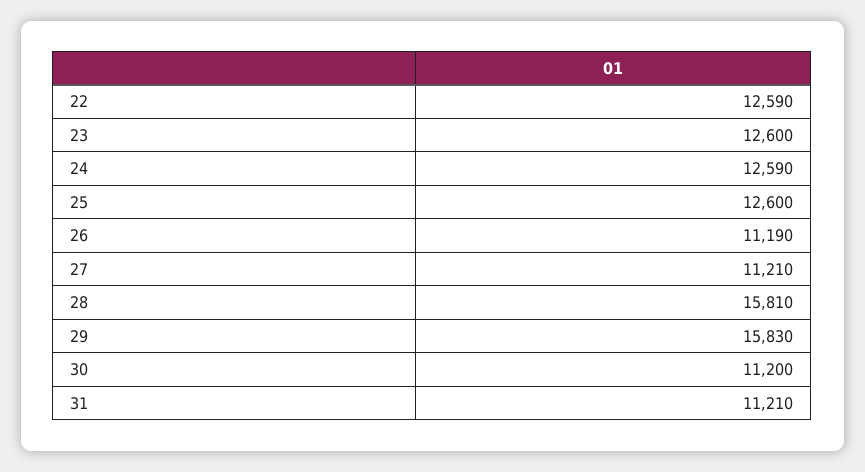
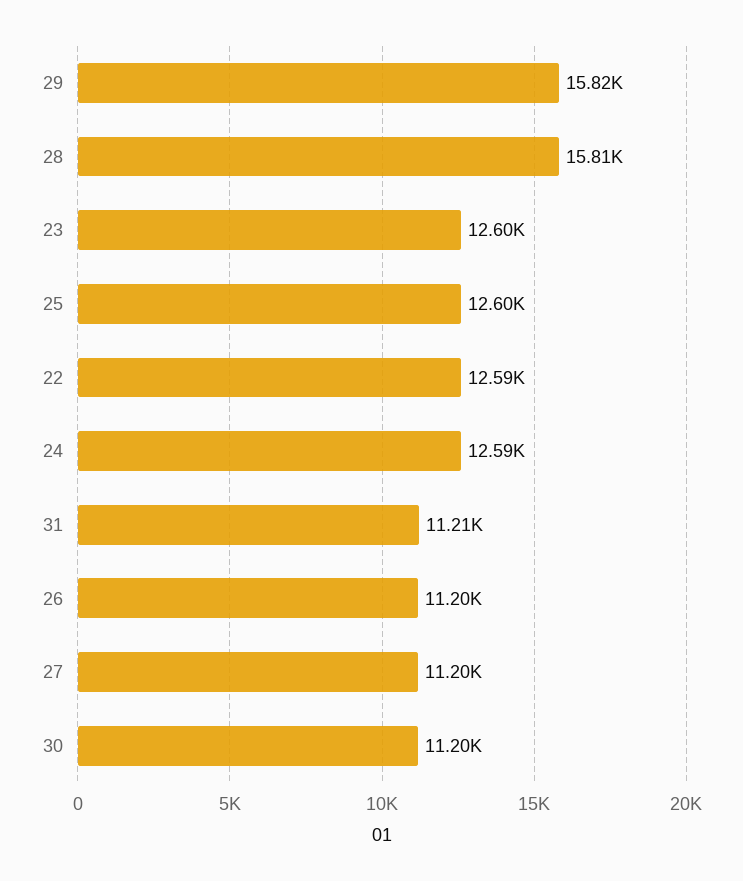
26: 11190 -> 11200
27: 11210 -> 11200
29: 15830 -> 15820

